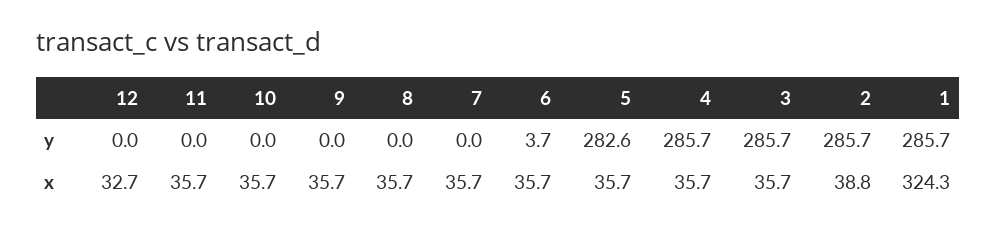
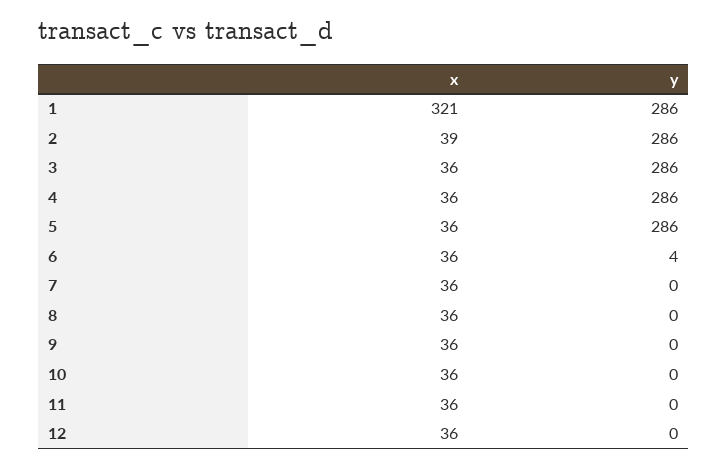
5, y: 282.6 -> 286
12, x: 32.7 -> 36
1, x: 324.3 -> 321

